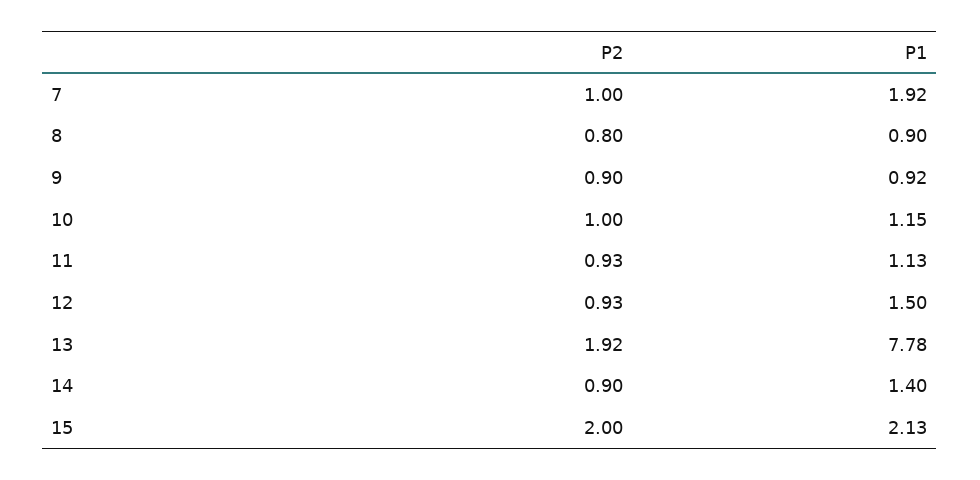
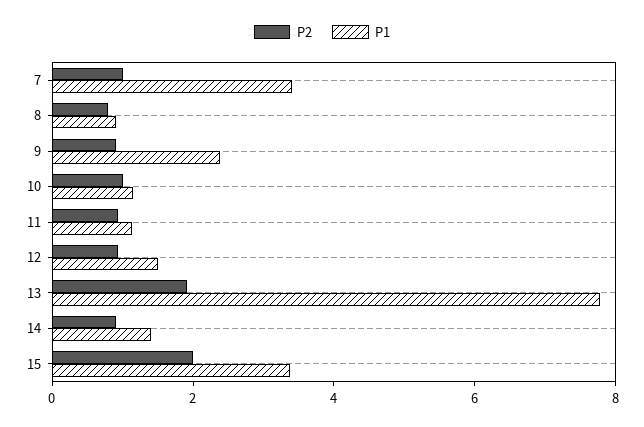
P1, 7: 1.92 -> 3.5
P1, 9: 0.92 -> 2.5
P1, 15: 2.13 -> 3.5

